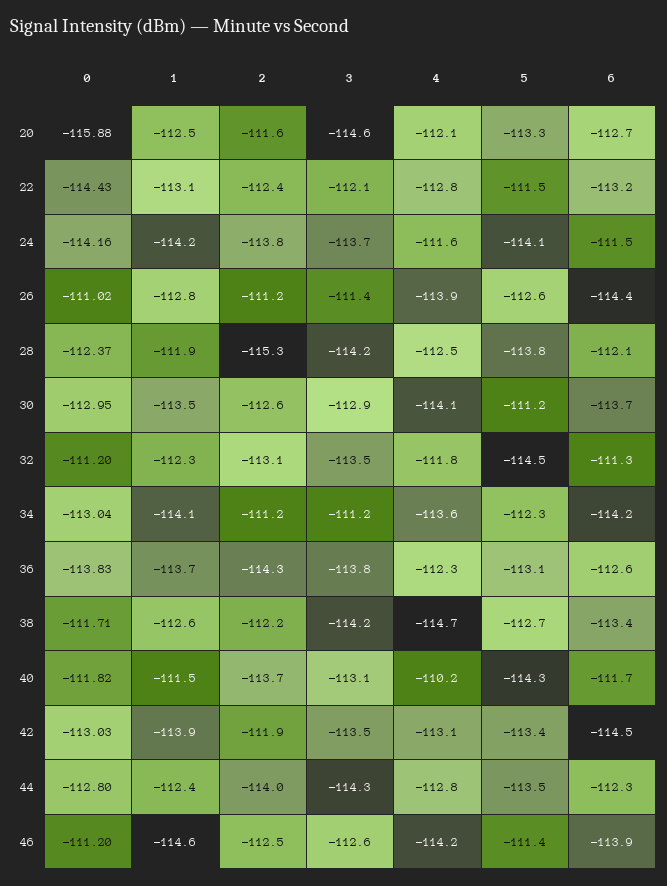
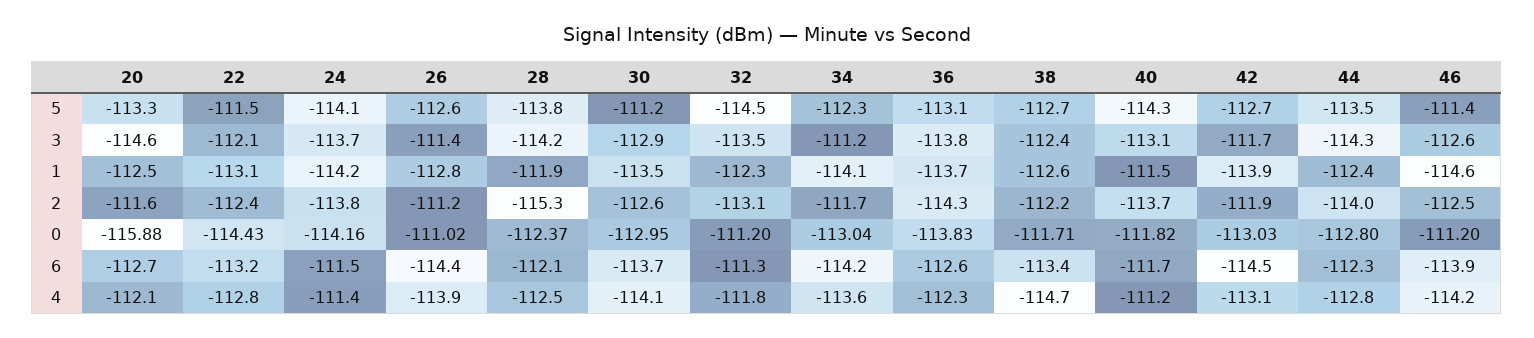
4, 24: -111.6 -> -111.4
2, 34: -111.2 -> -111.7
3, 38: -114.2 -> -112.4
4, 40: -110.2 -> -111.2
3, 42: -113.5 -> -111.7
5, 42: -113.4 -> -112.7

